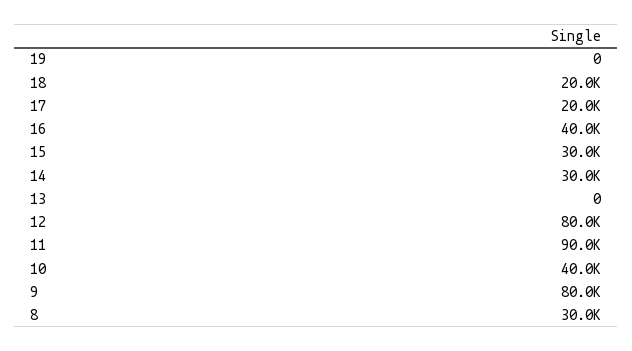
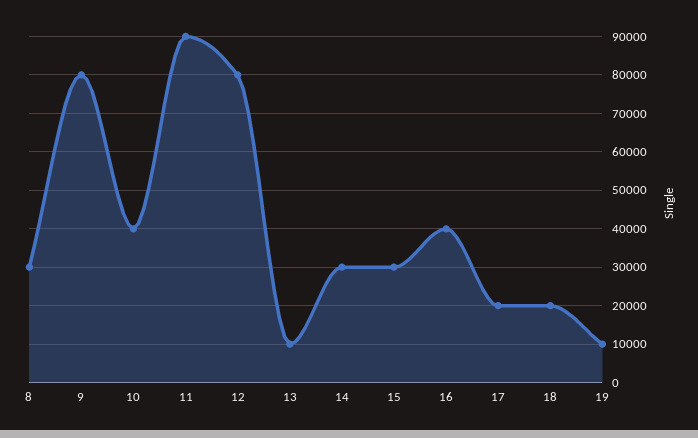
19: 0 -> 10000
13: 0 -> 10000

